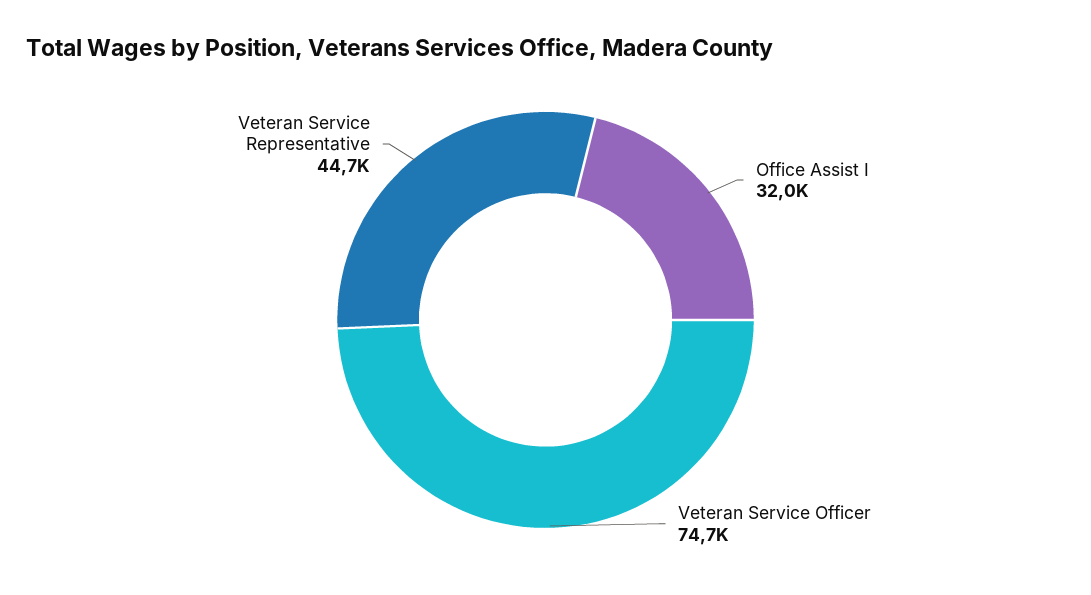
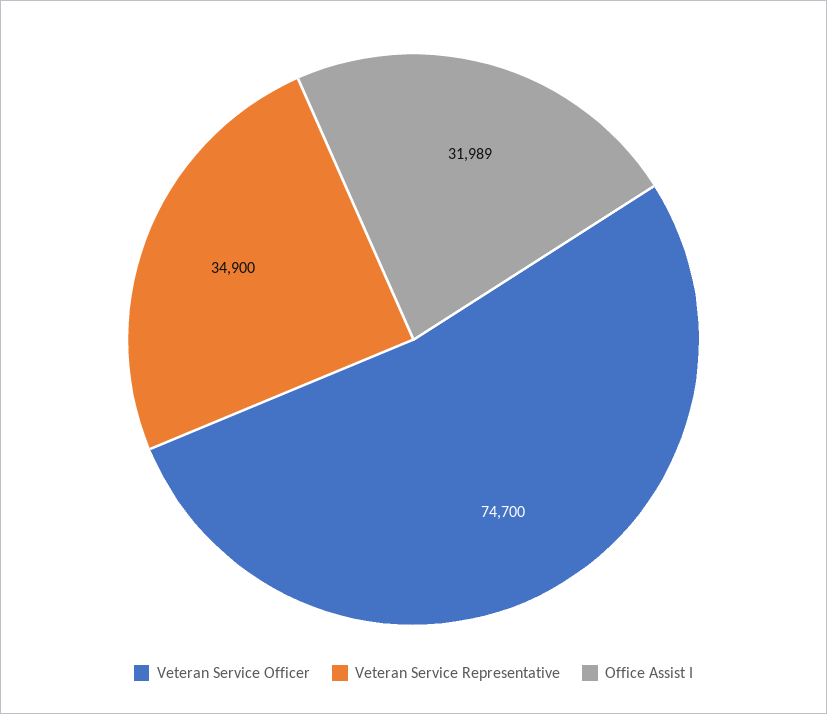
Veteran Service Representative: 44700 -> 34900

